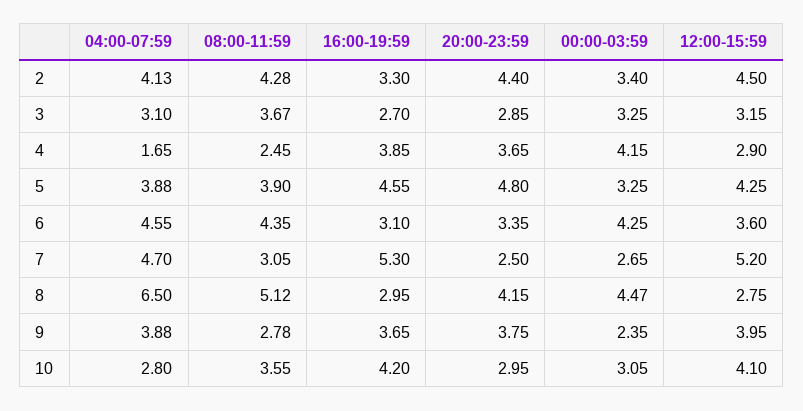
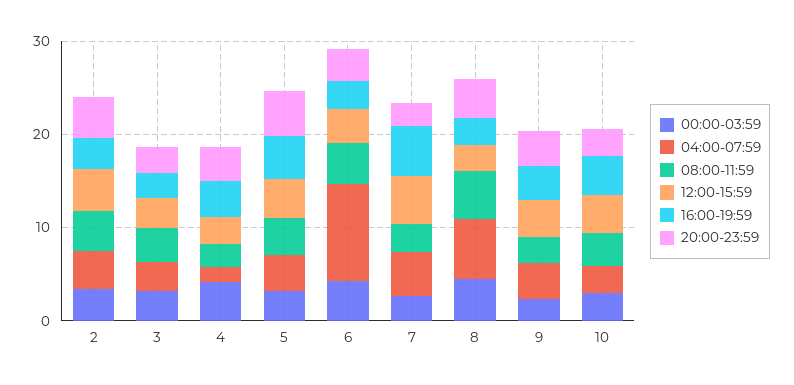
04:00-07:59, 6: 4.55 -> 10

